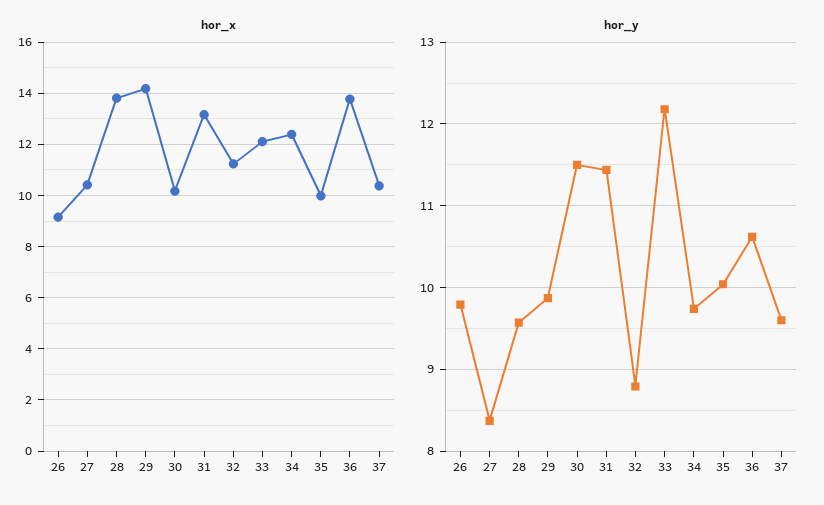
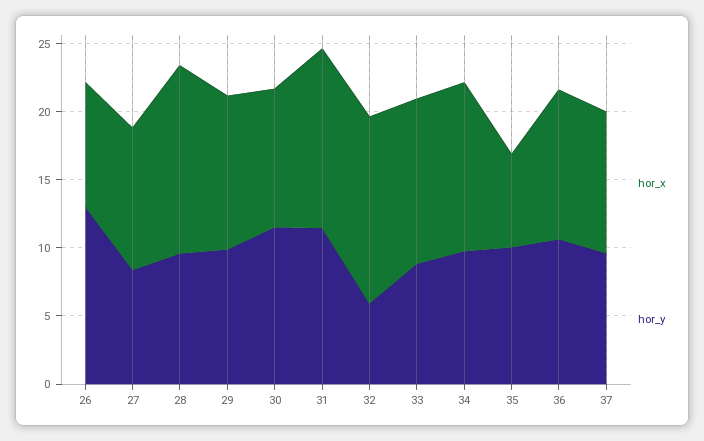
hor_x, 29: 14.25 -> 11
hor_x, 32: 11.25 -> 14
hor_x, 35: 10 -> 7
hor_x, 36: 13.75 -> 11
hor_y, 26: 9.8 -> 13
hor_y, 32: 8.8 -> 6
hor_y, 33: 12.2 -> 9

